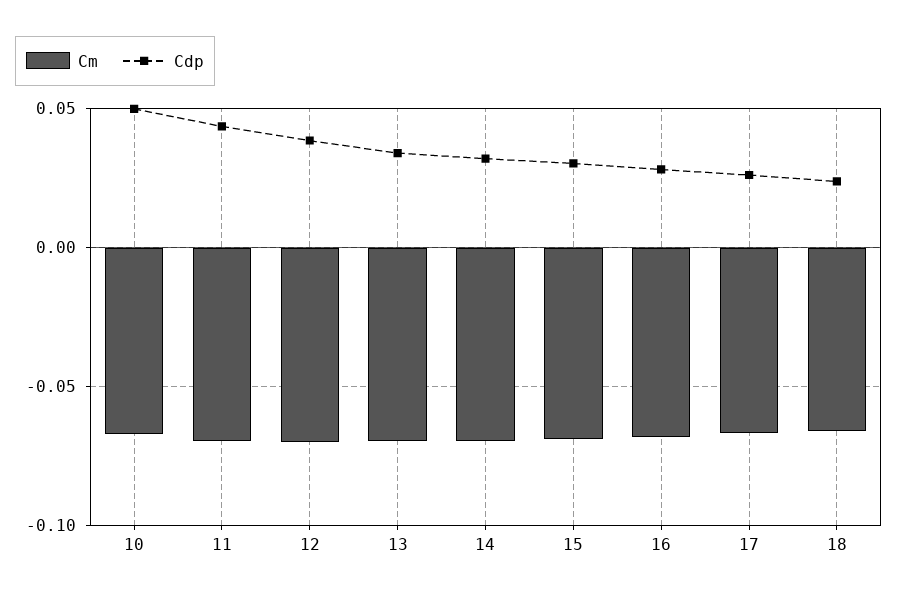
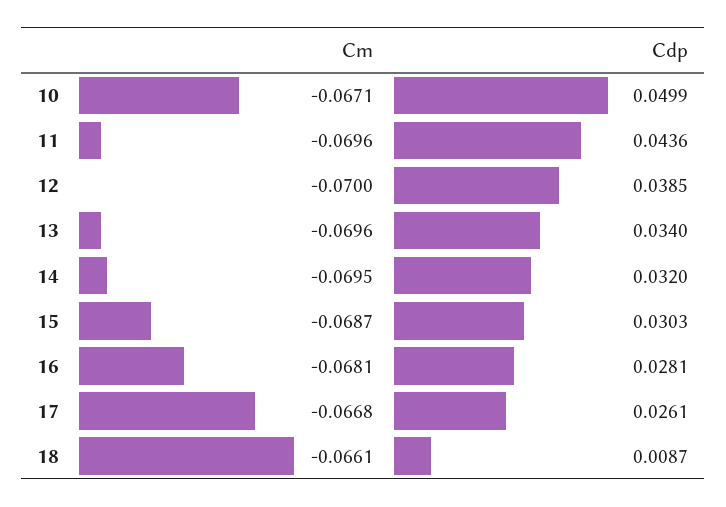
Cdp, 18: 0.025 -> 0.0087

